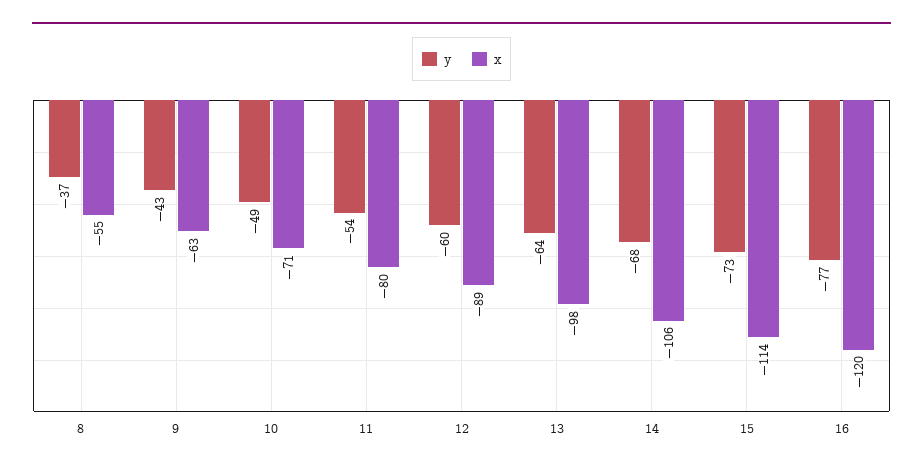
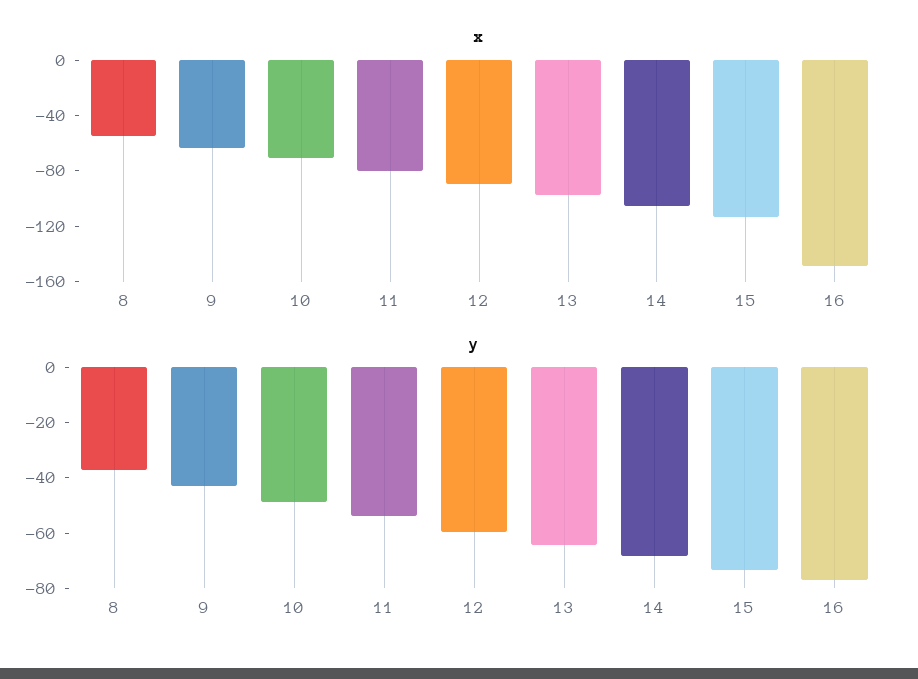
x, 16: -120 -> -150

